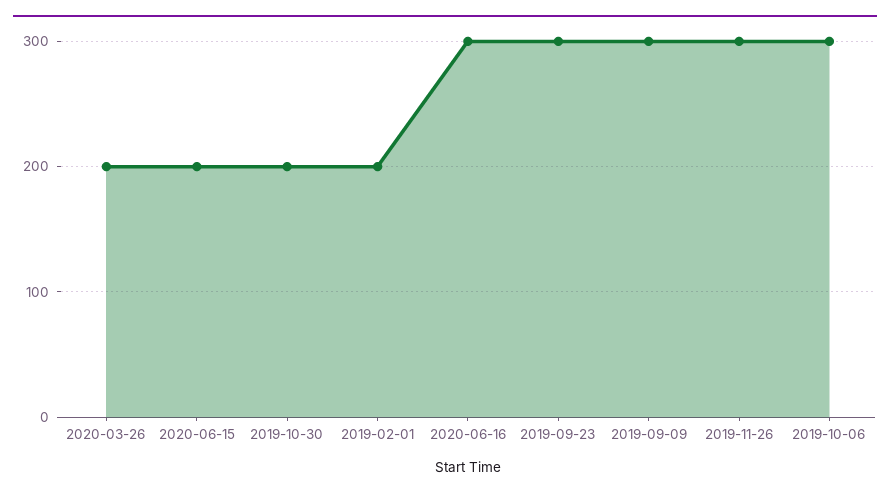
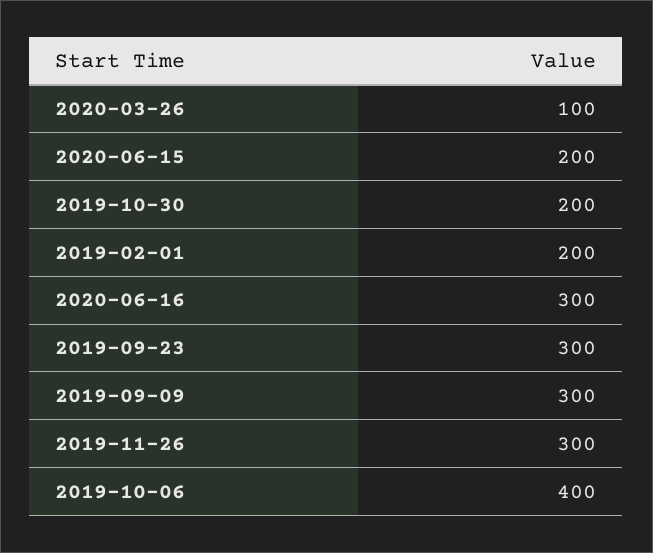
2020-03-26: 200 -> 100
2019-10-06: 300 -> 400

